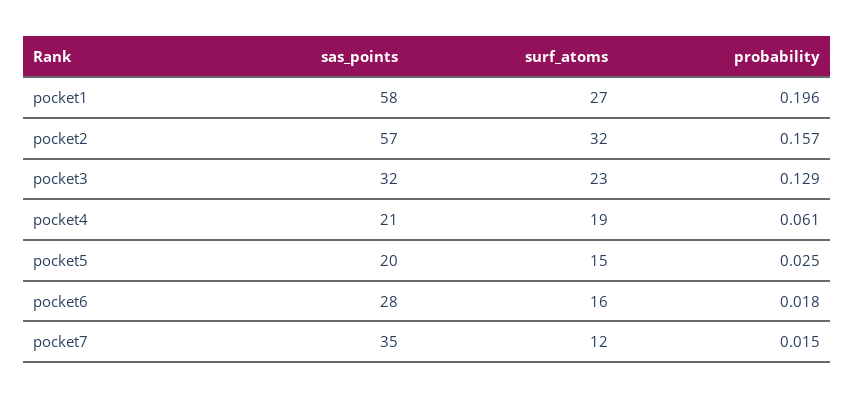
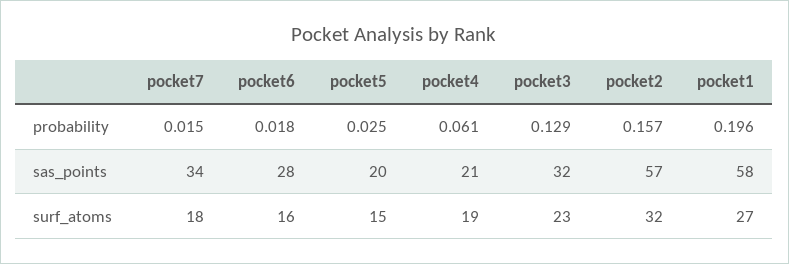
sas_points, pocket7: 35 -> 34
surf_atoms, pocket7: 12 -> 18

